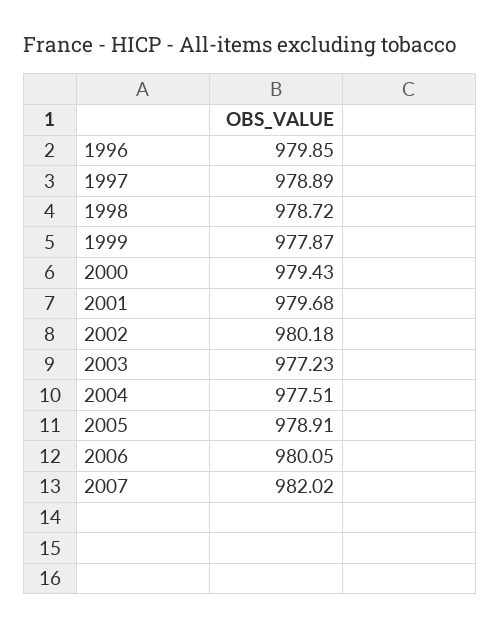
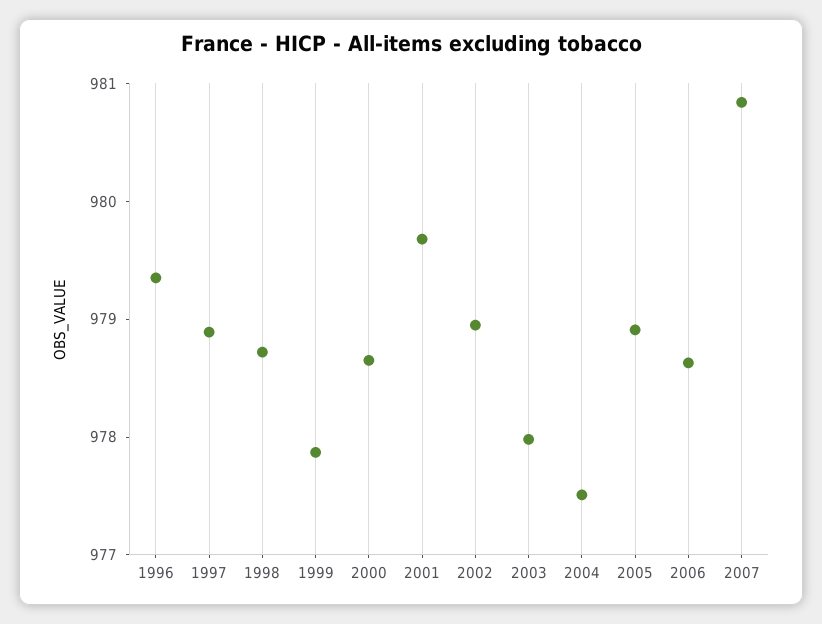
1996: 979.85 -> 979.4
2000: 979.43 -> 978.6
2002: 980.18 -> 979
2003: 977.23 -> 978
2006: 980.05 -> 978.6
2007: 982.02 -> 980.8

